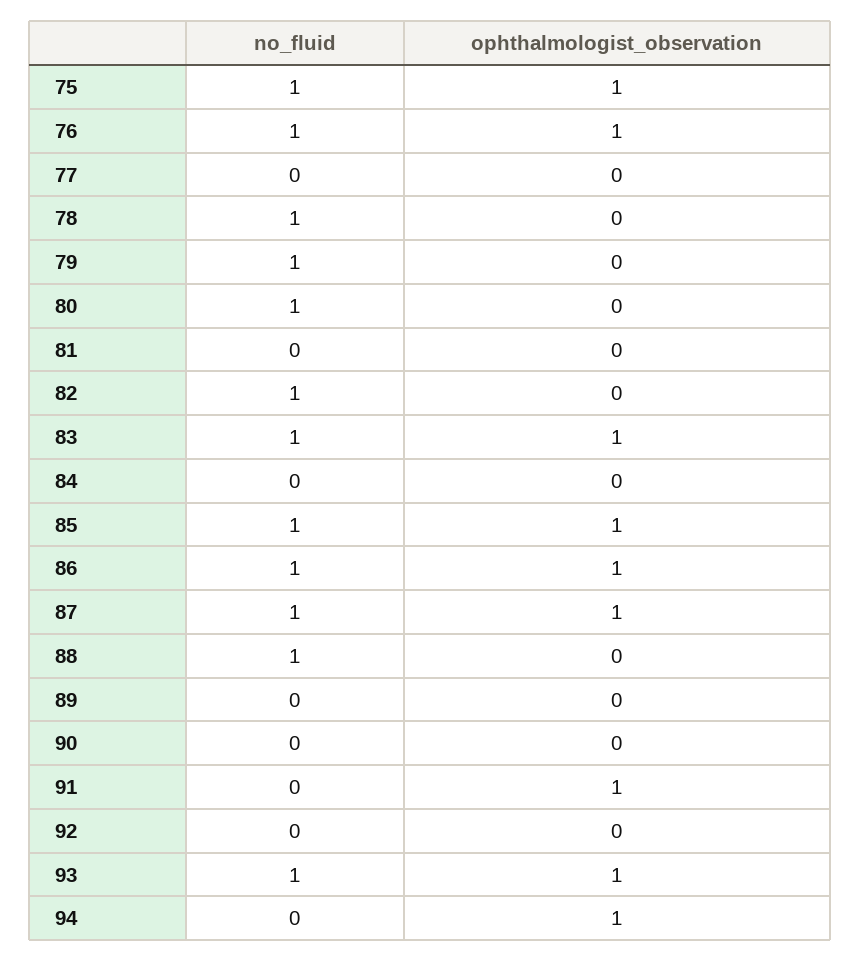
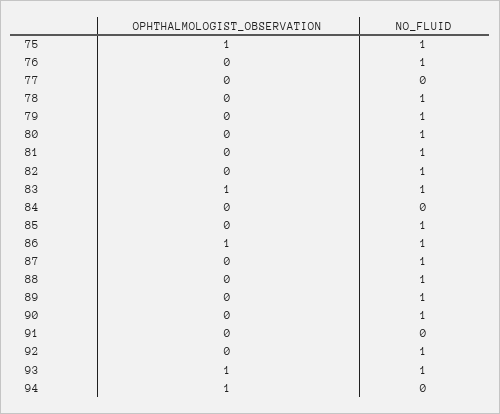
ophthalmologist_observation, 76: 1 -> 0
no_fluid, 81: 0 -> 1
ophthalmologist_observation, 85: 1 -> 0
ophthalmologist_observation, 87: 1 -> 0
no_fluid, 89: 0 -> 1
no_fluid, 90: 0 -> 1
ophthalmologist_observation, 91: 1 -> 0
no_fluid, 92: 0 -> 1

